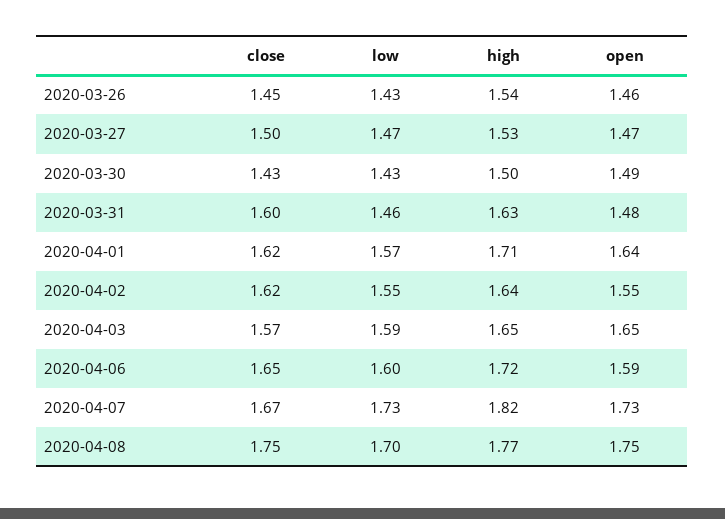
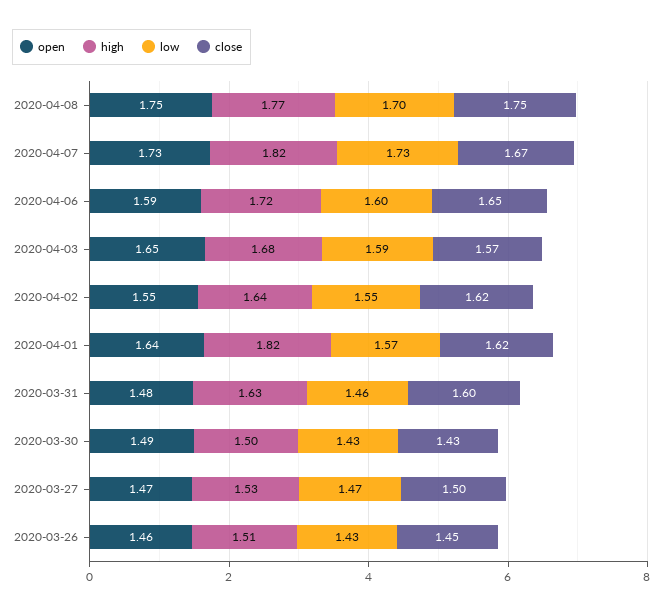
high, 2020-03-26: 1.54 -> 1.51
high, 2020-04-01: 1.71 -> 1.82
high, 2020-04-03: 1.65 -> 1.68

